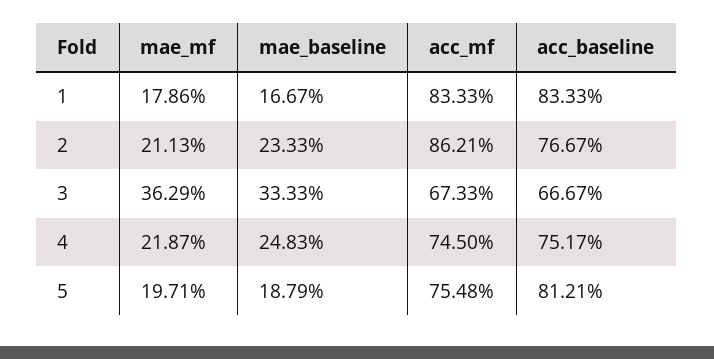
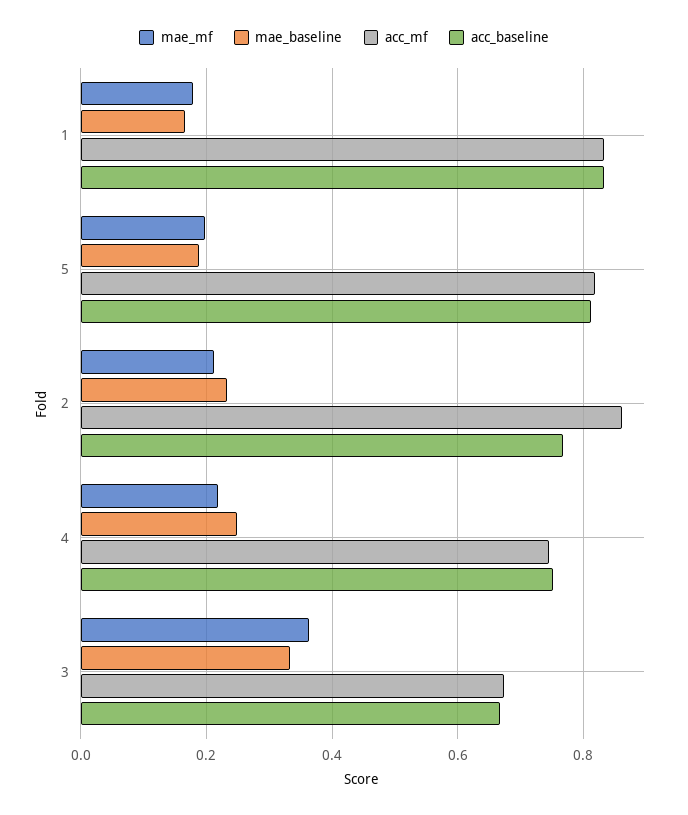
acc_mf, 5: 0.7548 -> 0.82

